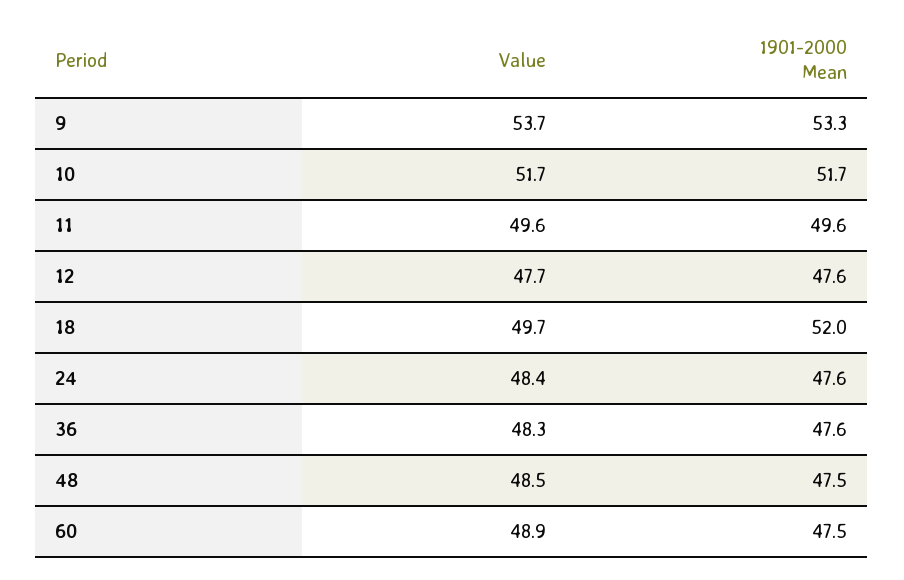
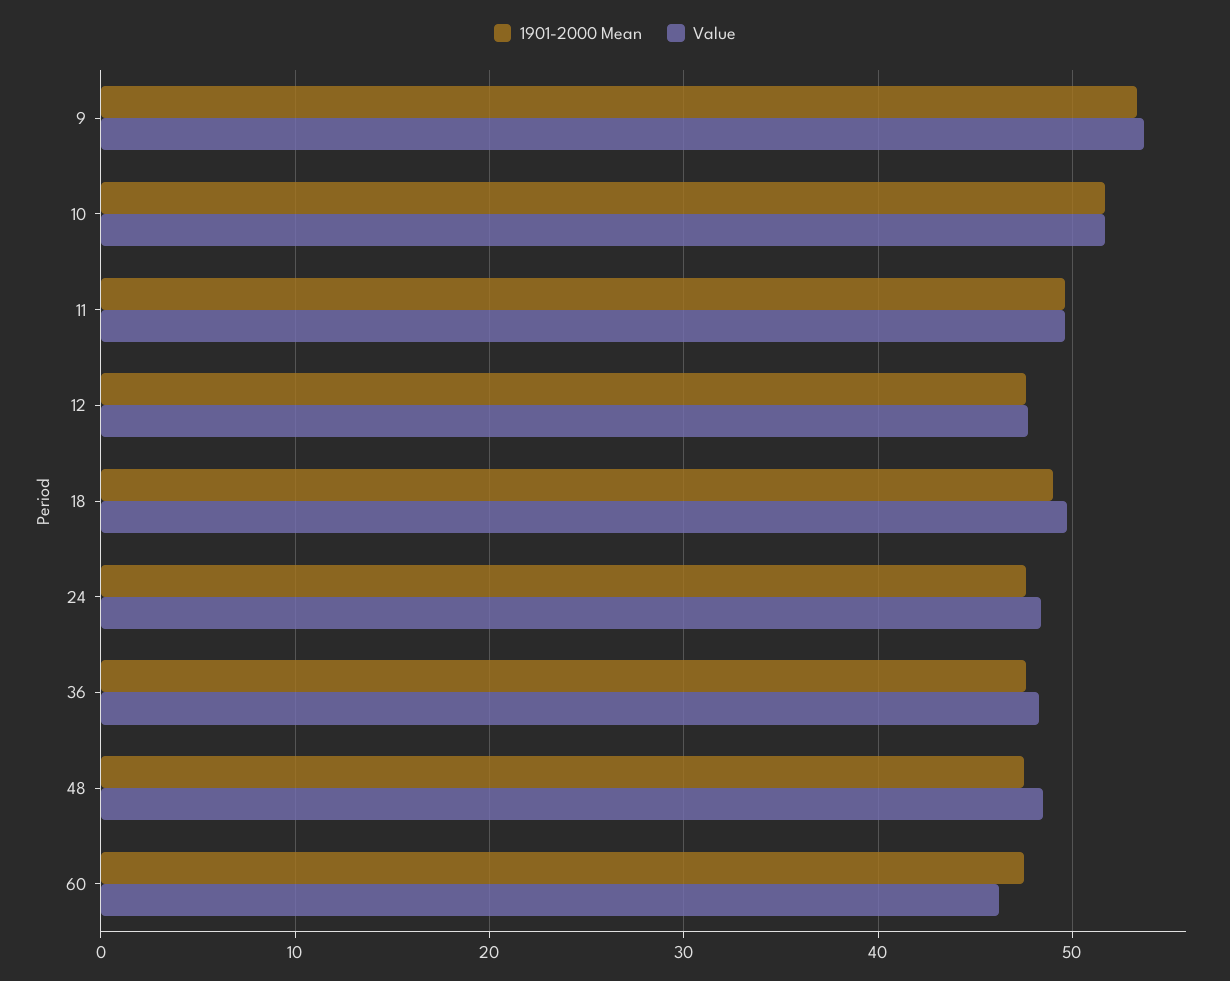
1901-2000 Mean, 18: 52 -> 49
Value, 60: 48.9 -> 46

